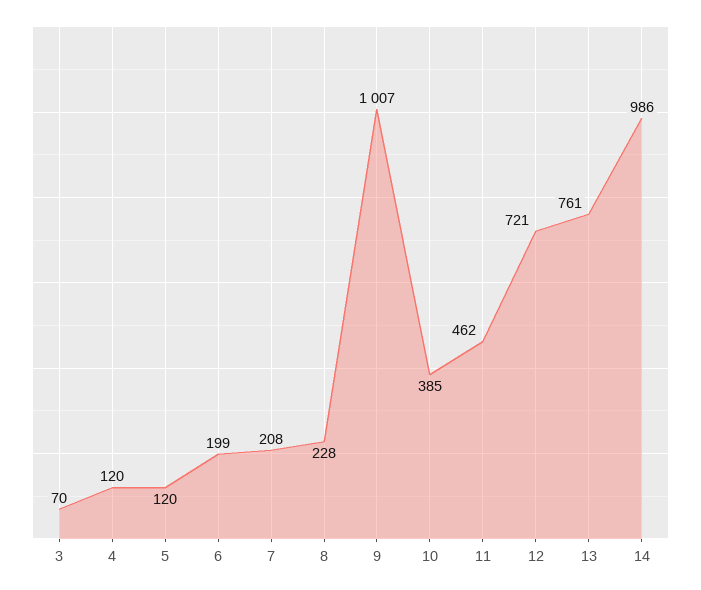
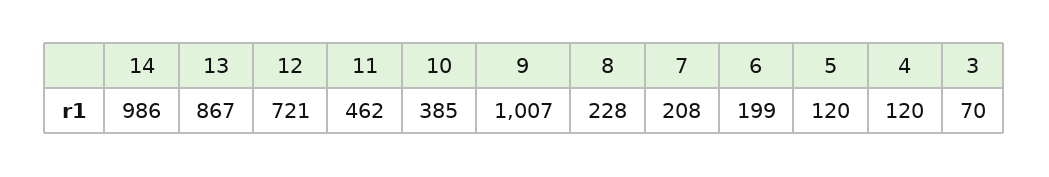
13: 761 -> 867

